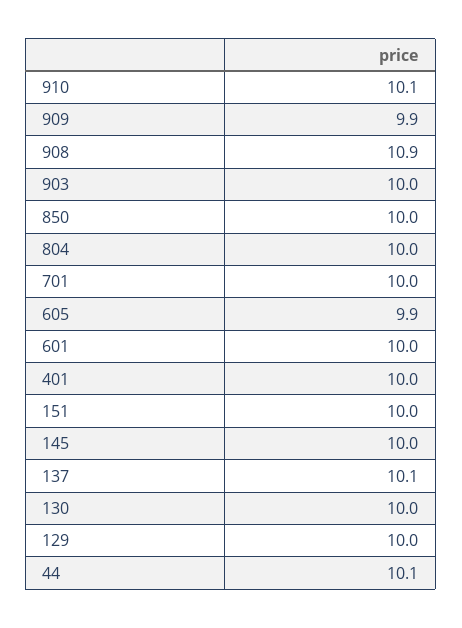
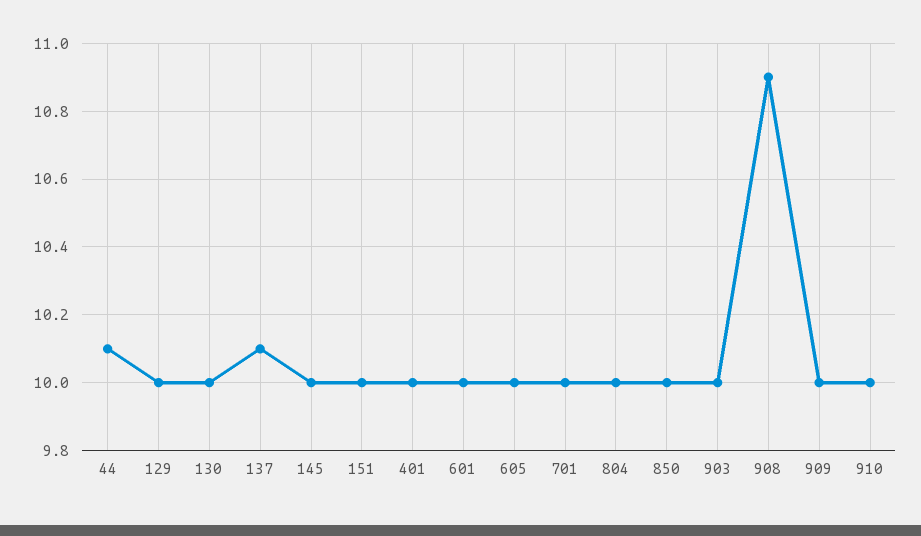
910: 10.1 -> 10
909: 9.9 -> 10
605: 9.9 -> 10

